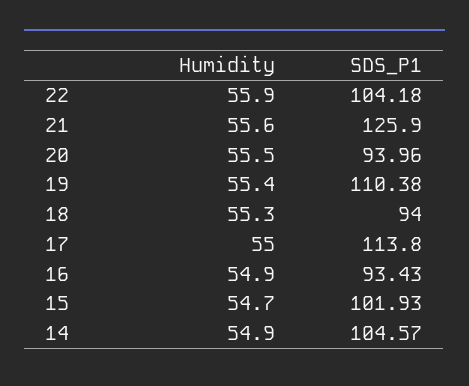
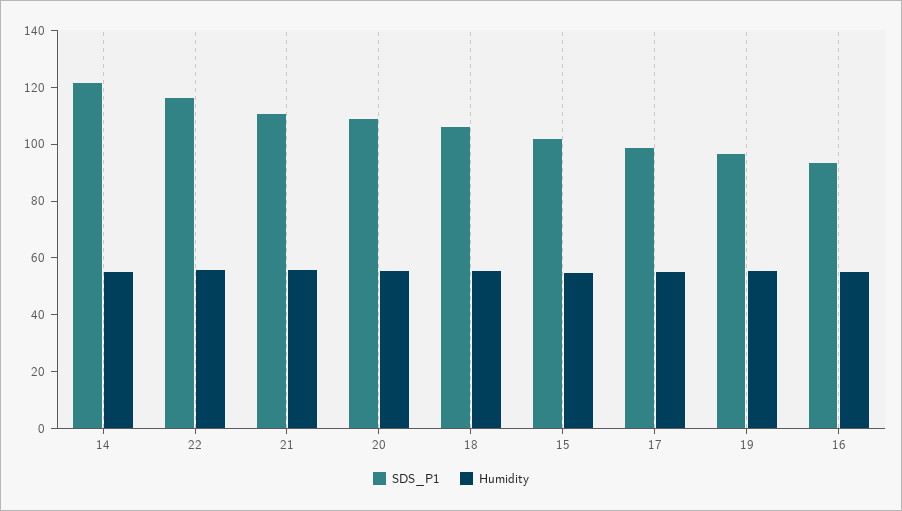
SDS_P1, 22: 104.18 -> 115
SDS_P1, 21: 125.9 -> 110
SDS_P1, 20: 93.96 -> 110
SDS_P1, 19: 110.38 -> 95
SDS_P1, 18: 94 -> 105
SDS_P1, 17: 113.8 -> 100
SDS_P1, 14: 104.57 -> 120

